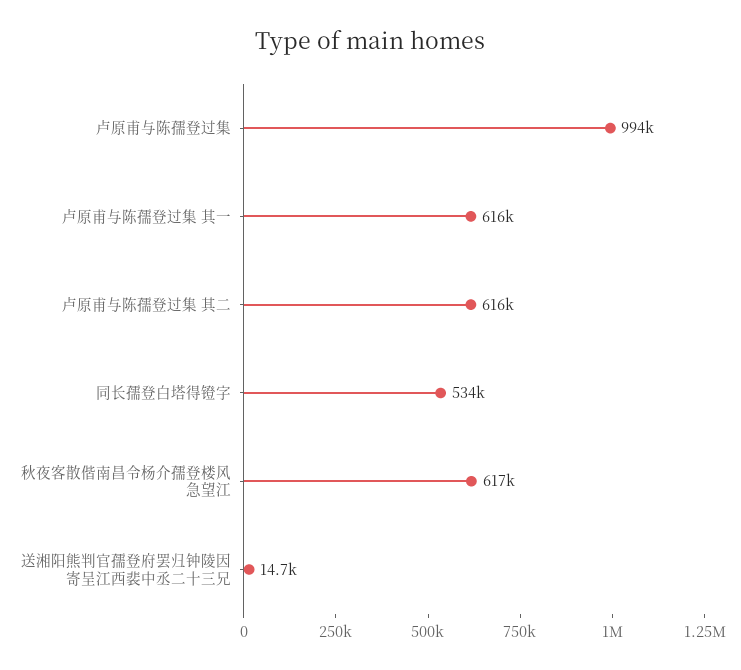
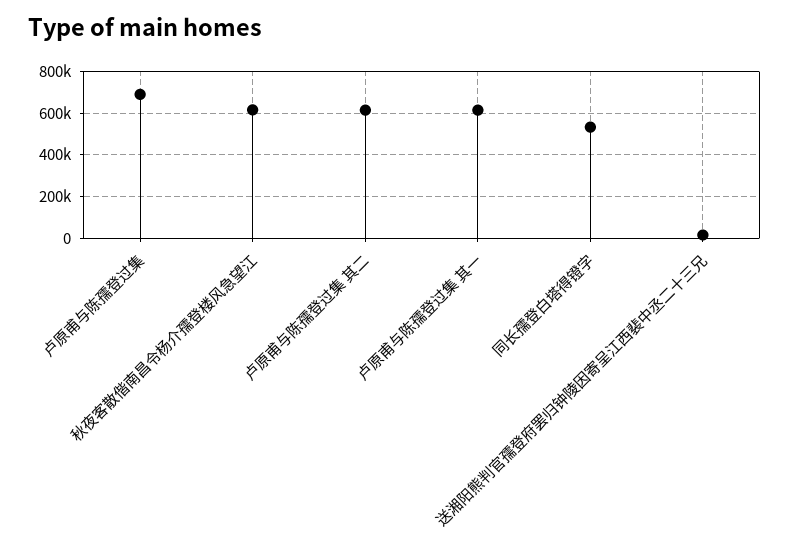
卢原甫与陈孺登过集: 994000 -> 700000

